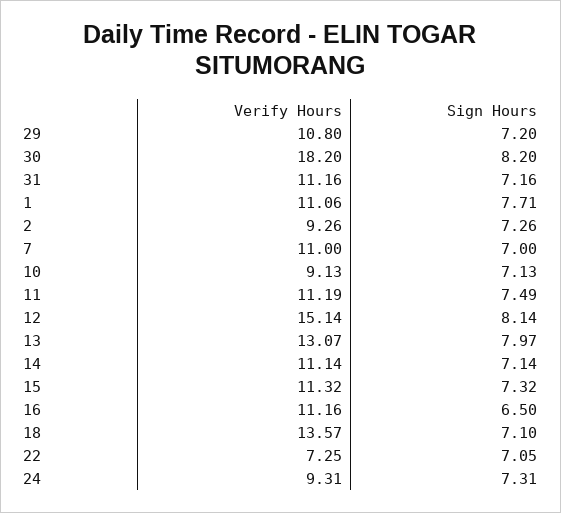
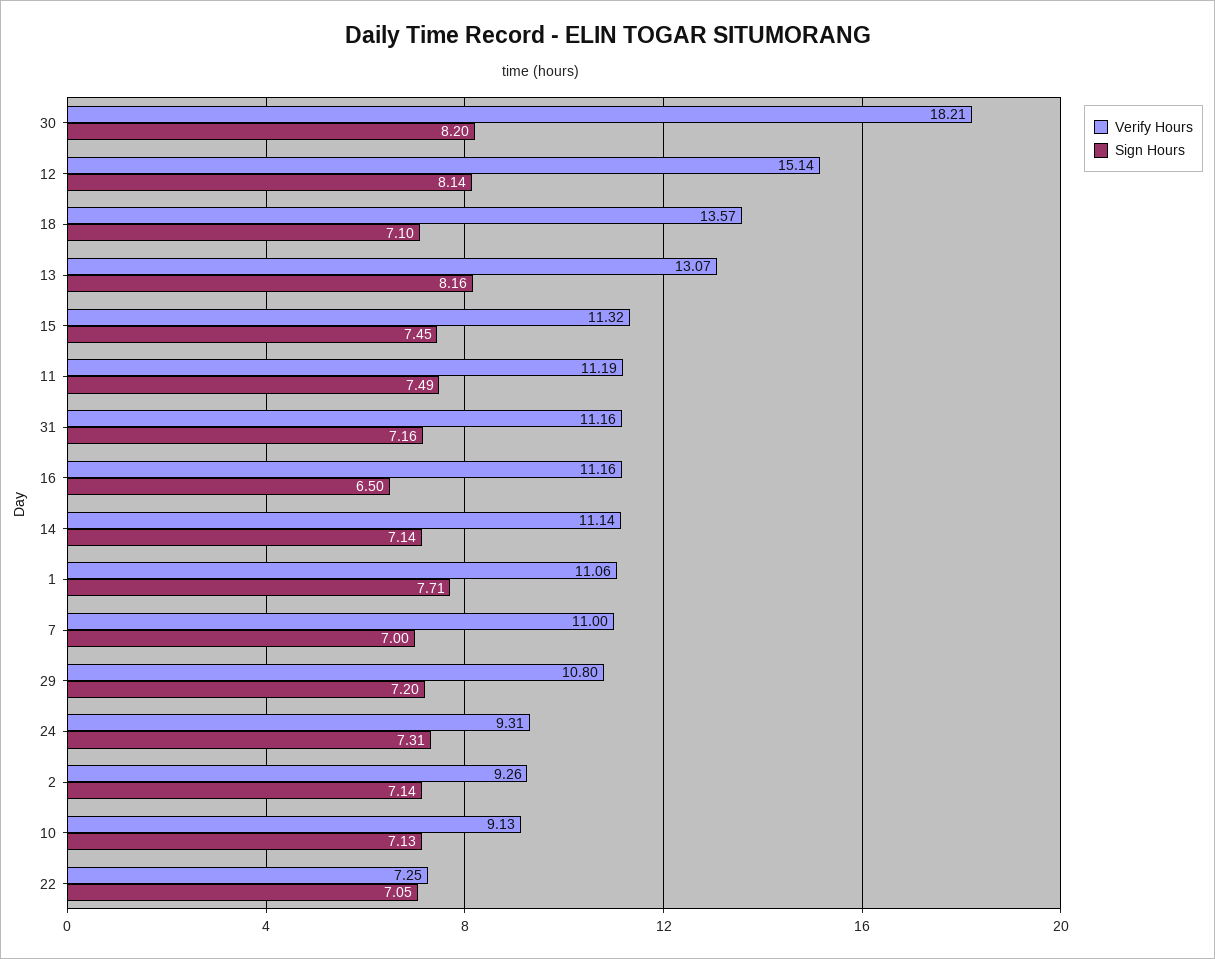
Verify Hours, 30: 18.2 -> 18.21
Sign Hours, 2: 7.26 -> 7.14
Sign Hours, 13: 7.97 -> 8.16
Sign Hours, 15: 7.32 -> 7.45

